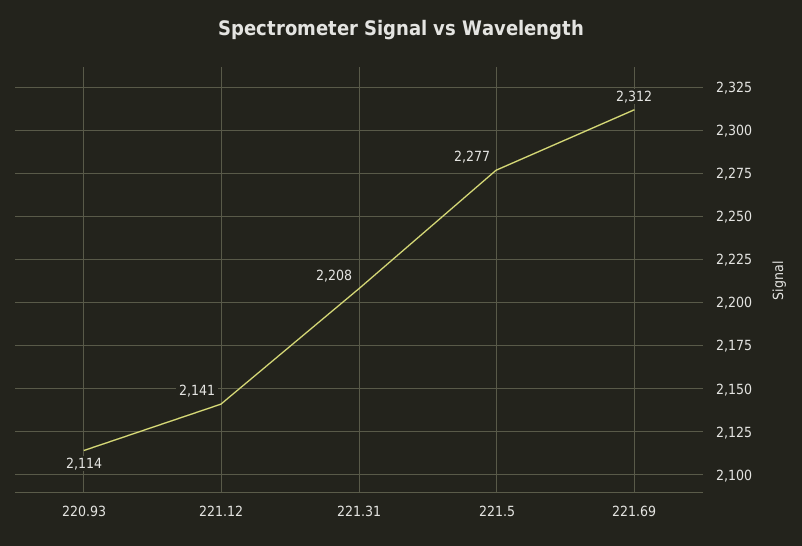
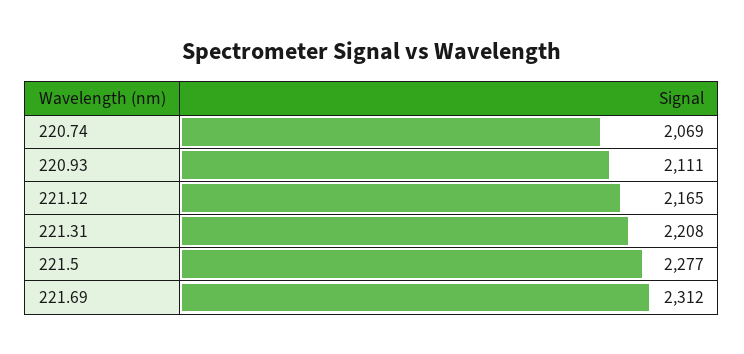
220.93: 2114 -> 2111
221.12: 2141 -> 2165
220.74: none -> 2069

